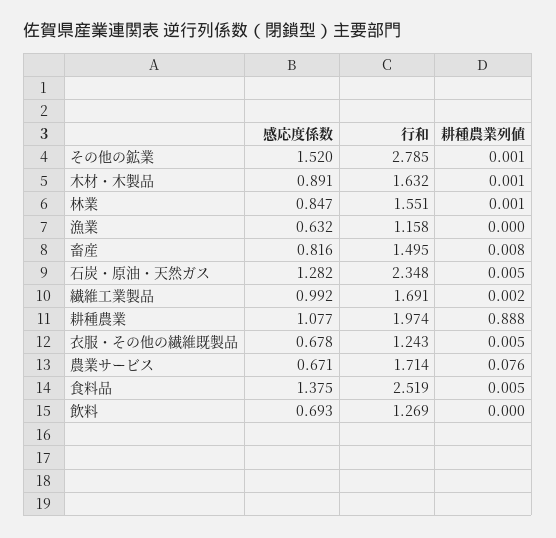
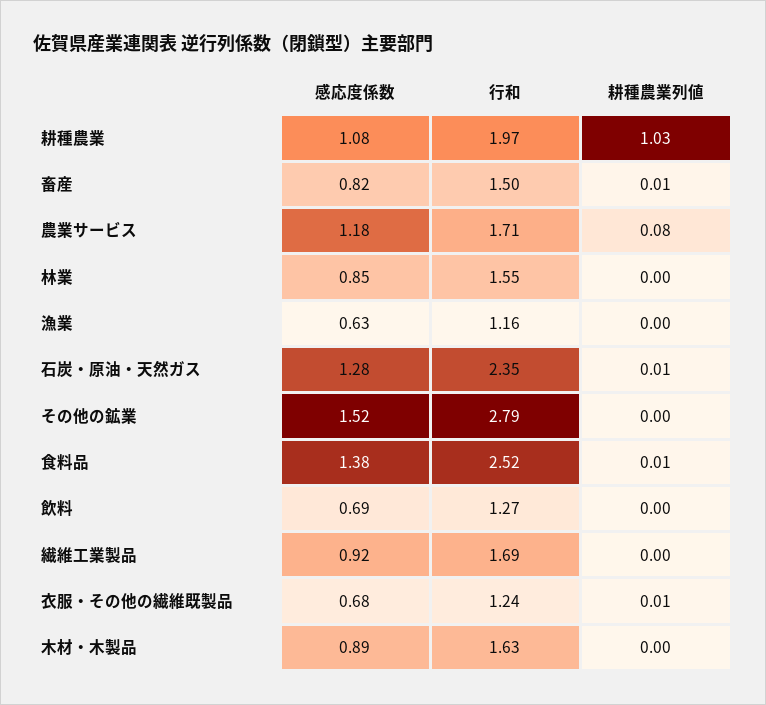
感応度係数, 繊維工業製品: 0.992 -> 0.92
耕種農業列値, 耕種農業: 0.888 -> 1.03
感応度係数, 農業サービス: 0.671 -> 1.18

